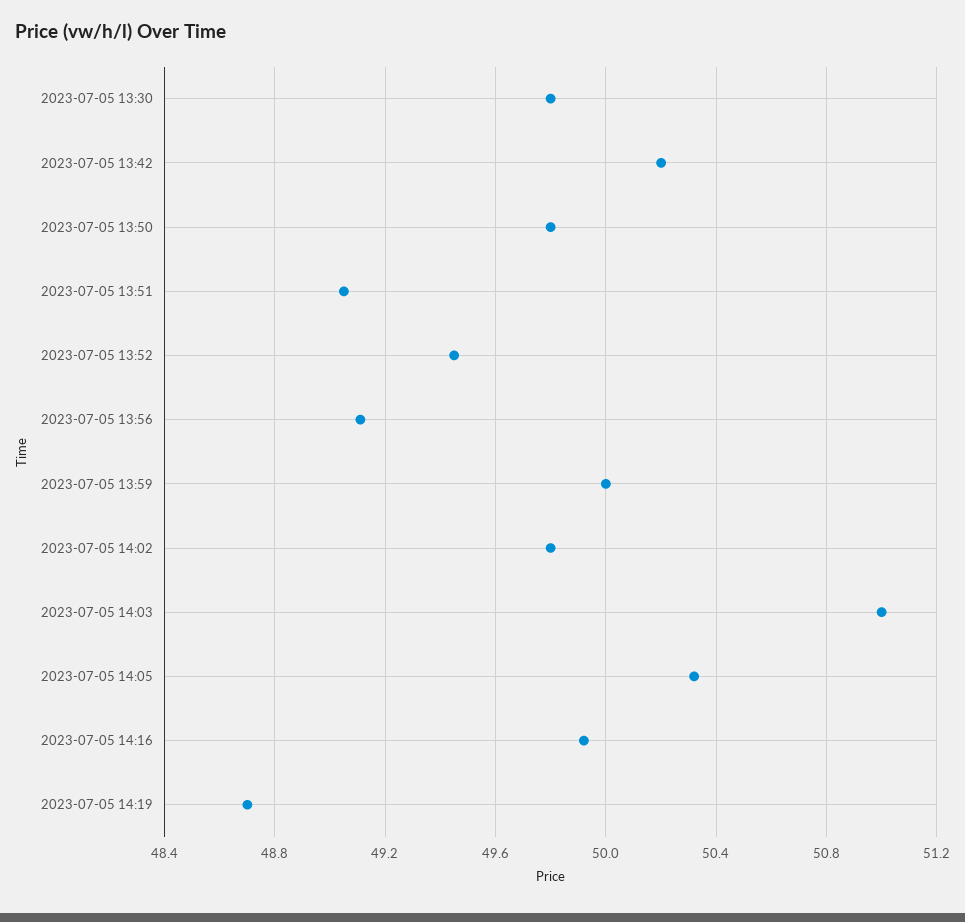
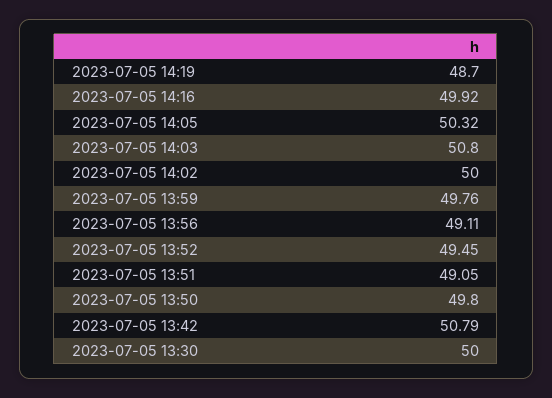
2023-07-05 13:30: 49.8 -> 50
2023-07-05 13:42: 50.2 -> 50.79
2023-07-05 13:59: 50 -> 49.76
2023-07-05 14:02: 49.8 -> 50
2023-07-05 14:03: 51 -> 50.8

